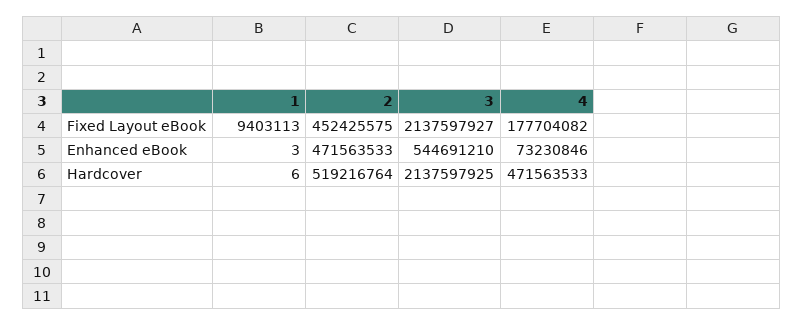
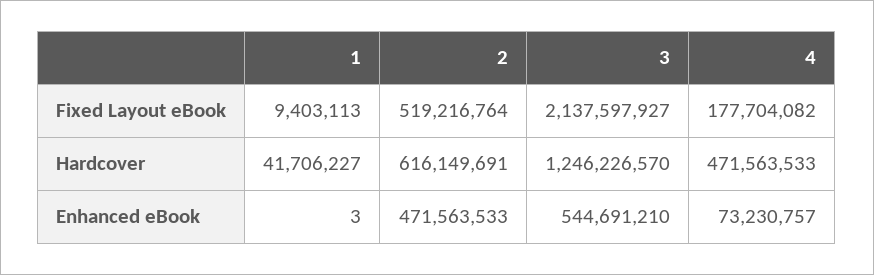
2, Fixed Layout eBook: 452425575 -> 519216764
4, Enhanced eBook: 73230846 -> 73230757
1, Hardcover: 6 -> 41706227
2, Hardcover: 519216764 -> 616149691
3, Hardcover: 2137597925 -> 1246226570

